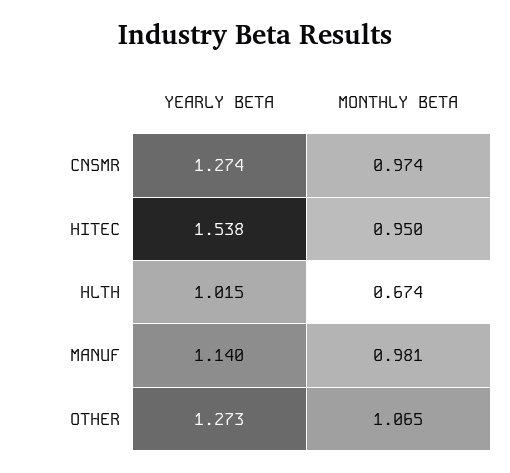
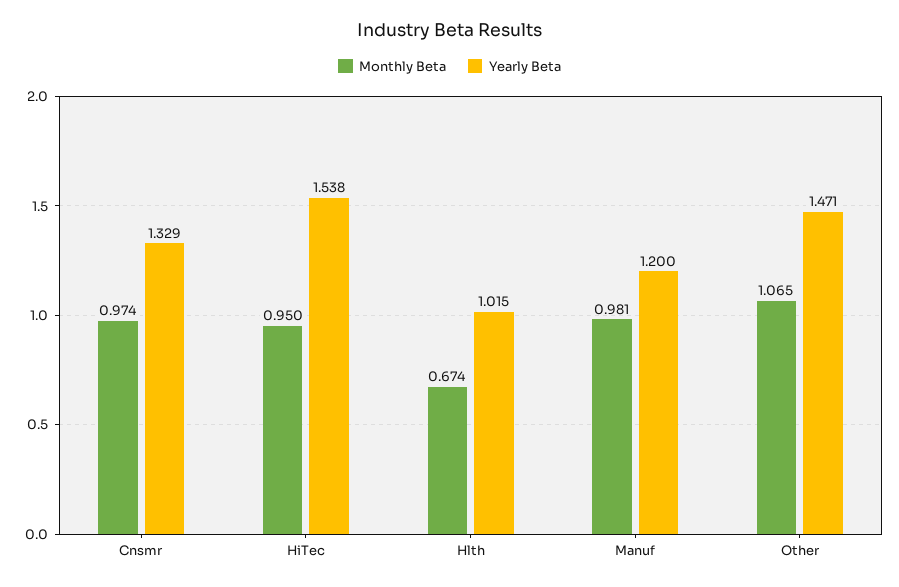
YEARLY BETA, CNSMR: 1.274 -> 1.329
YEARLY BETA, MANUF: 1.14 -> 1.2
YEARLY BETA, OTHER: 1.273 -> 1.471

